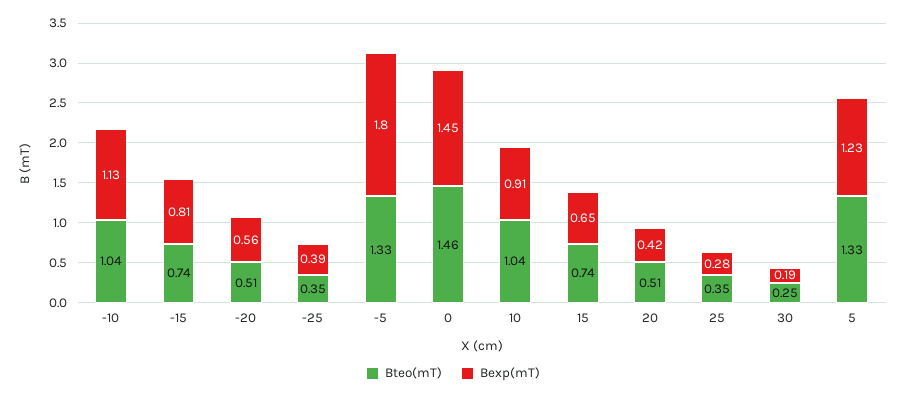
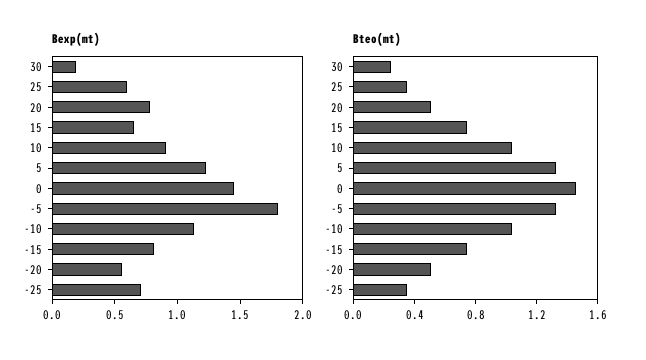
Bexp(mT), -25: 0.39 -> 0.7
Bexp(mT), 20: 0.42 -> 0.8
Bexp(mT), 25: 0.28 -> 0.6

